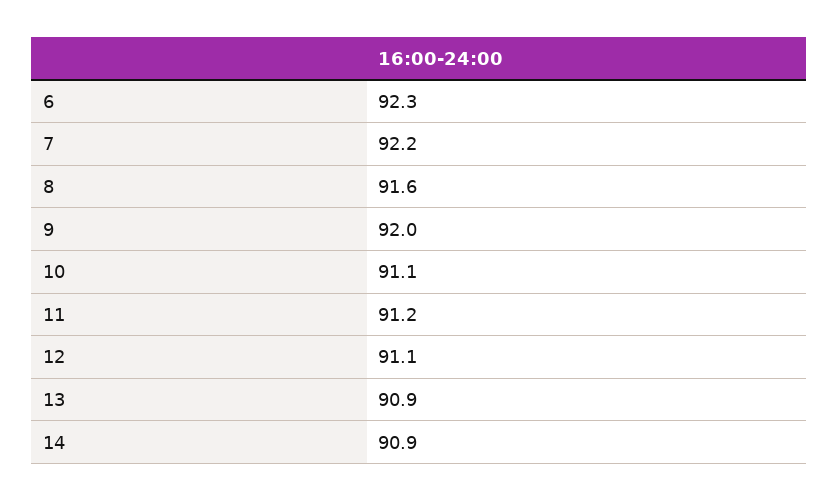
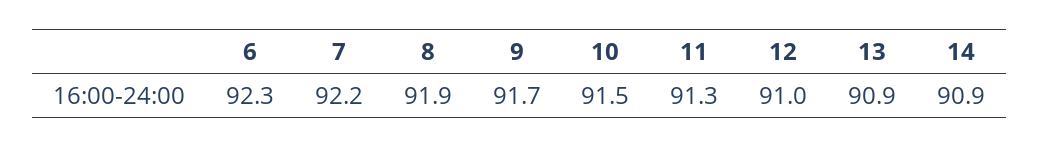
8: 91.6 -> 91.9
9: 92 -> 91.7
10: 91.1 -> 91.5
11: 91.2 -> 91.3
12: 91.1 -> 91

